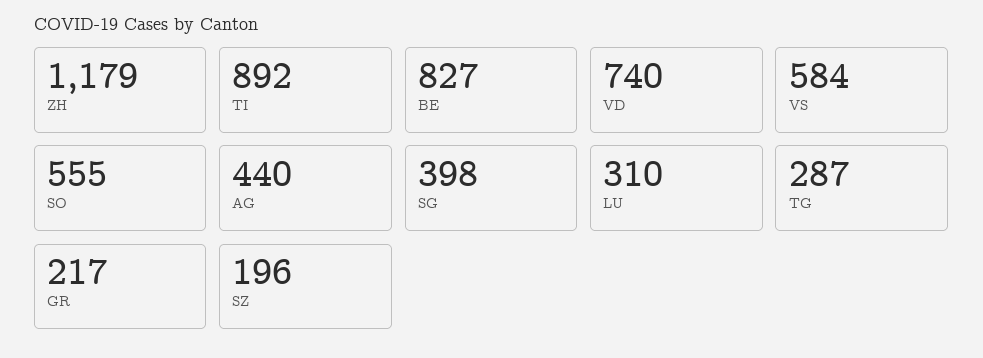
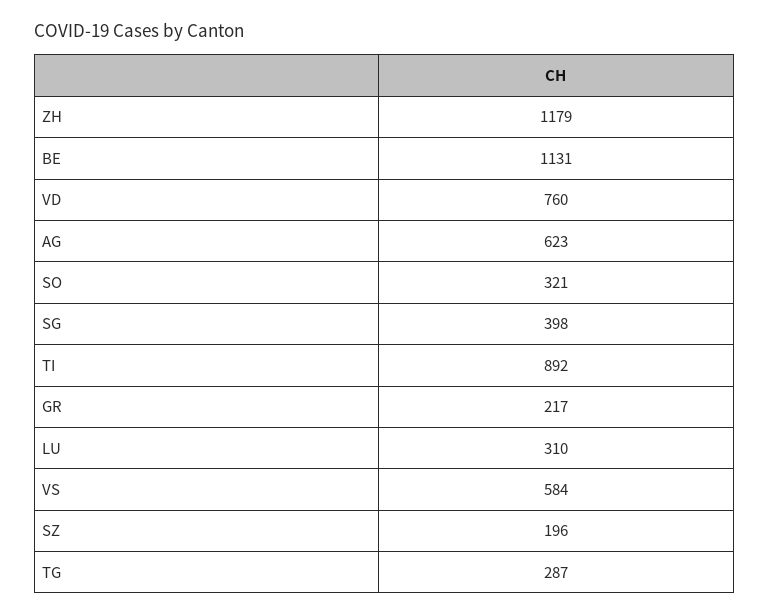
BE: 827 -> 1131
VD: 740 -> 760
SO: 555 -> 321
AG: 440 -> 623

